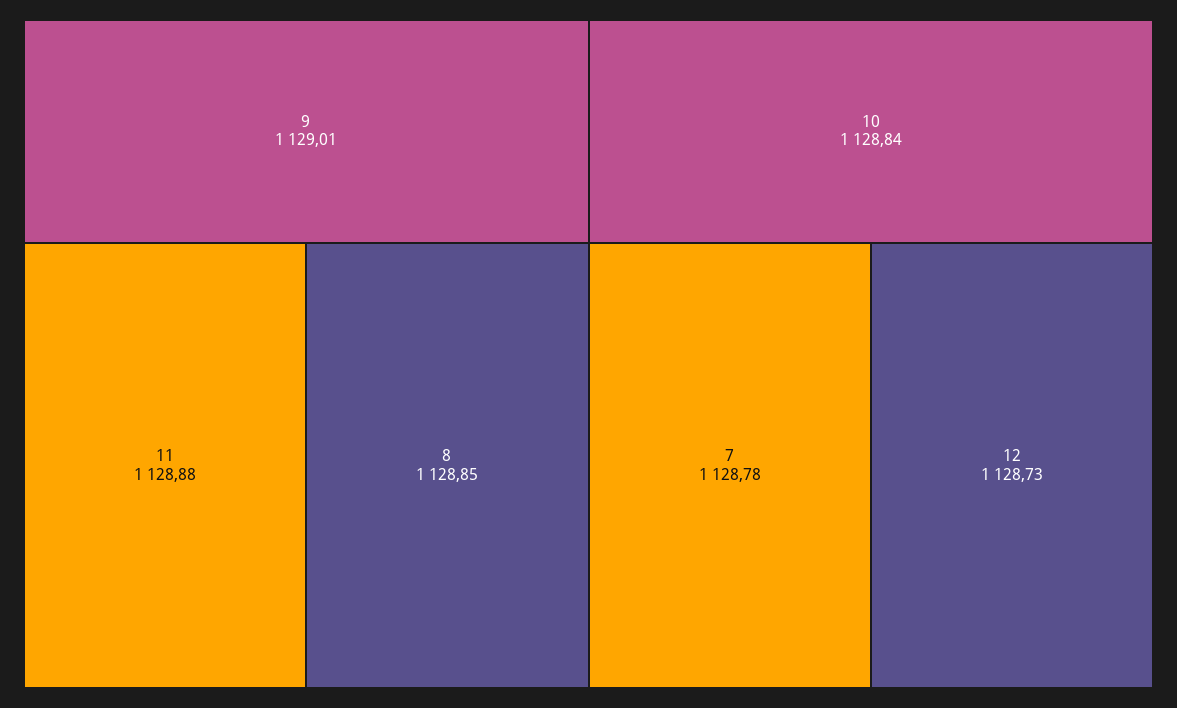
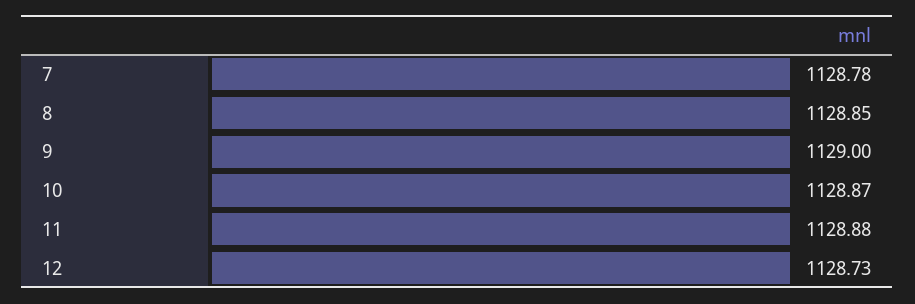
9: 1129.01 -> 1129
10: 1128.84 -> 1128.87

